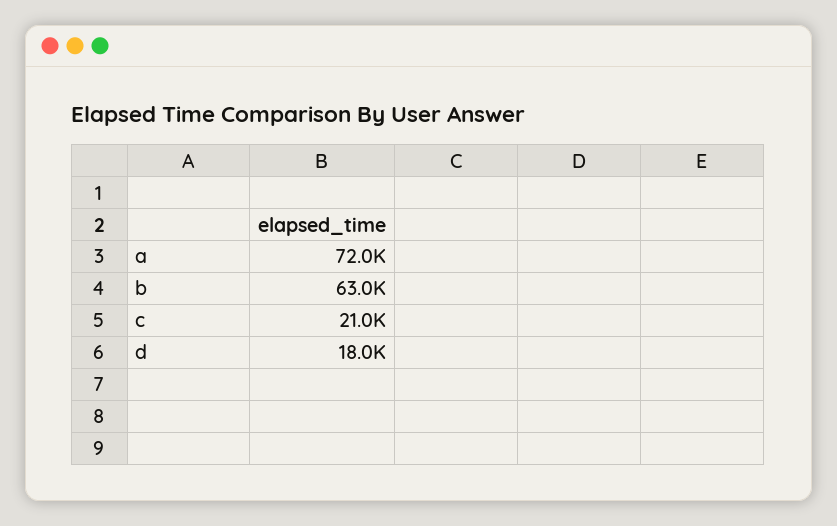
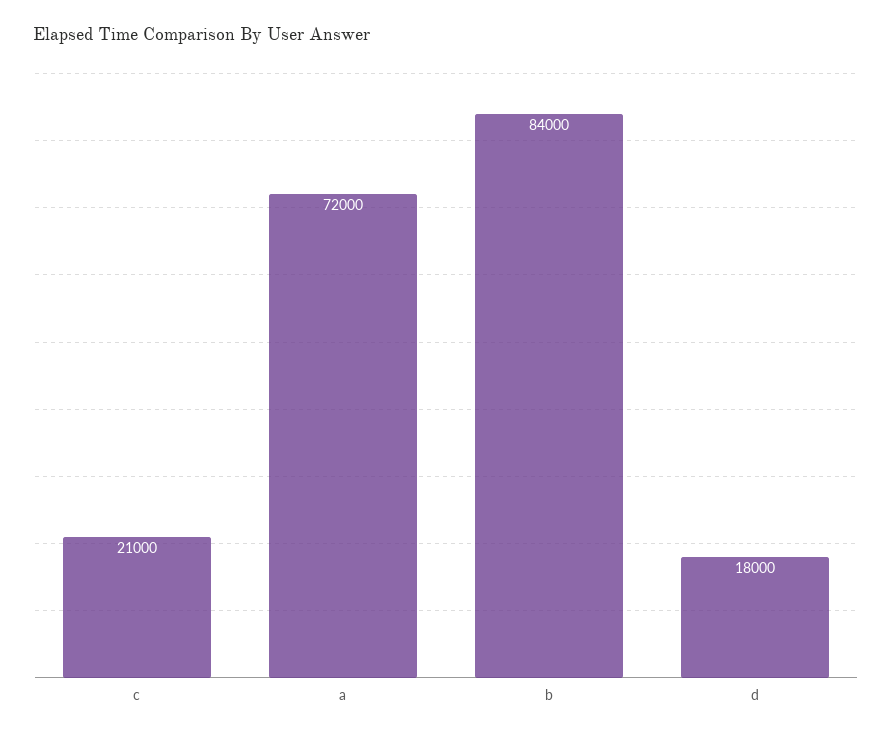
b: 63000 -> 84000

